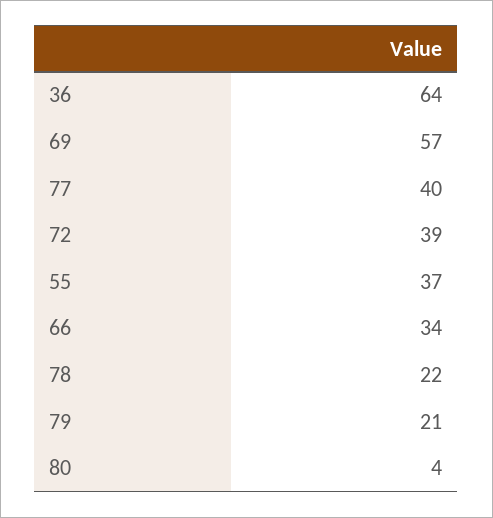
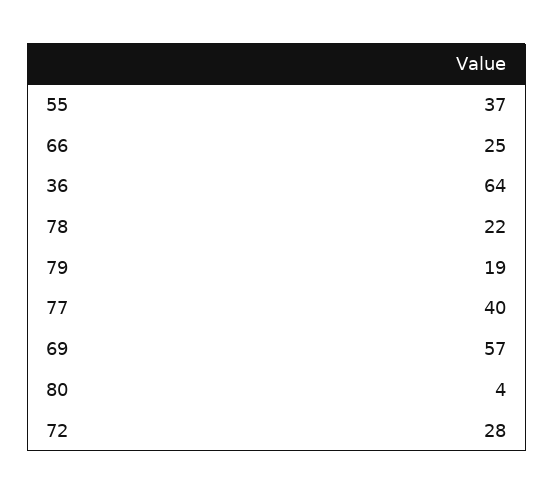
72: 39 -> 28
66: 34 -> 25
79: 21 -> 19

